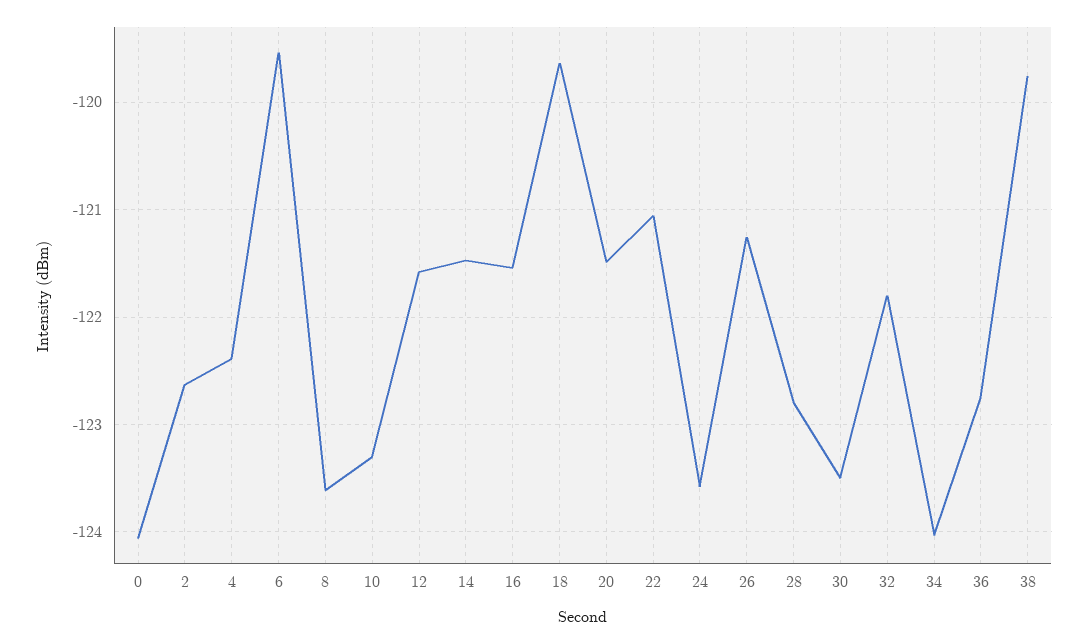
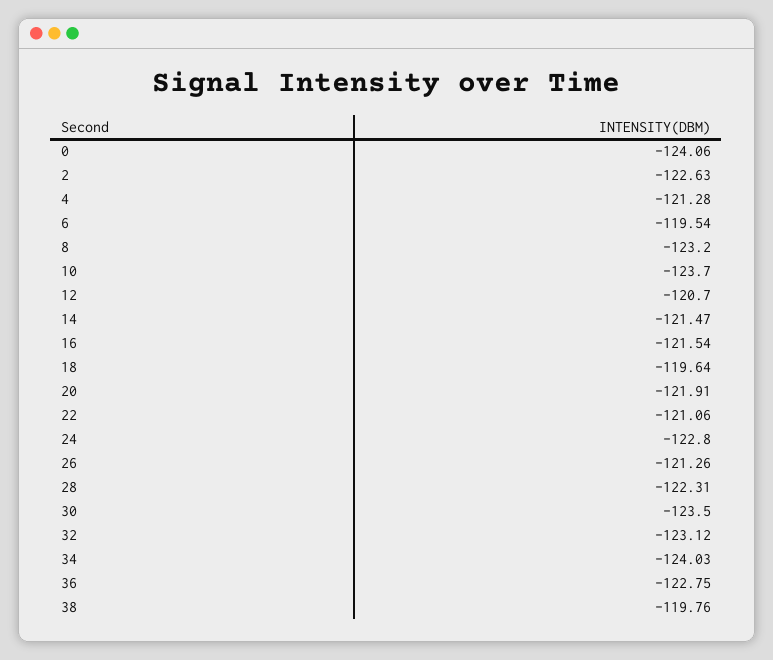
4: -122.4 -> -121.28
8: -123.6 -> -123.2
10: -123.3 -> -123.7
12: -121.6 -> -120.7
20: -121.5 -> -121.91
24: -123.6 -> -122.8
28: -122.8 -> -122.31
32: -121.8 -> -123.12

